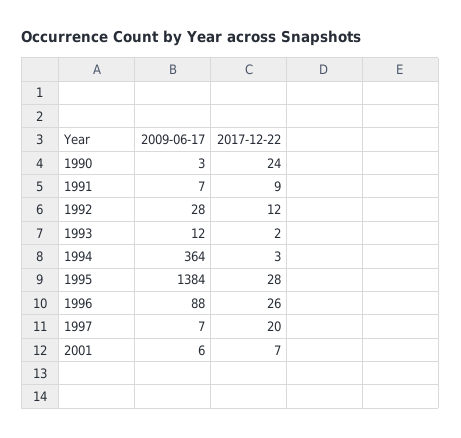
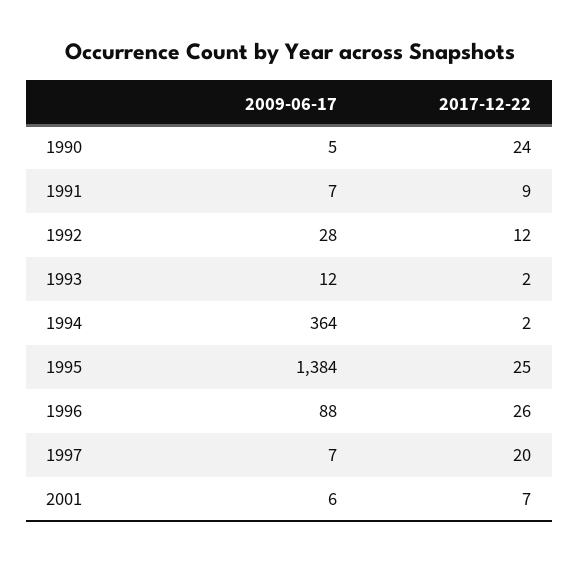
2009-06-17, 1990: 3 -> 5
2017-12-22, 1994: 3 -> 2
2017-12-22, 1995: 28 -> 25

